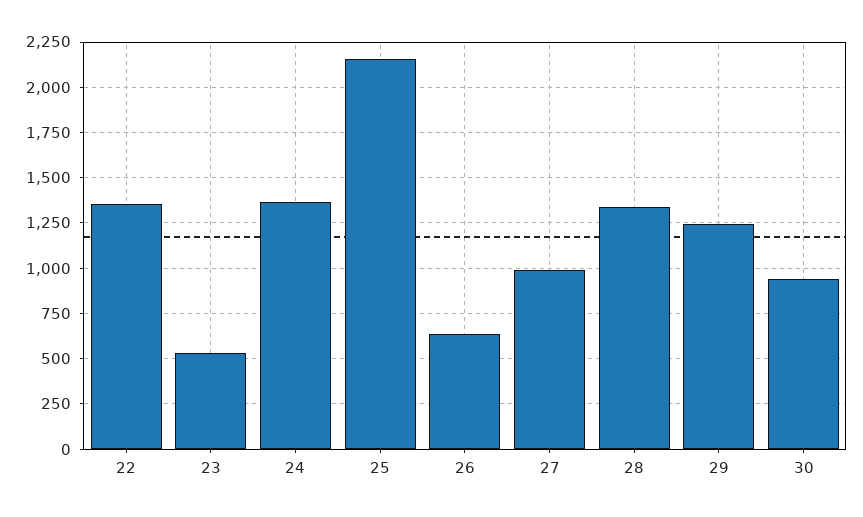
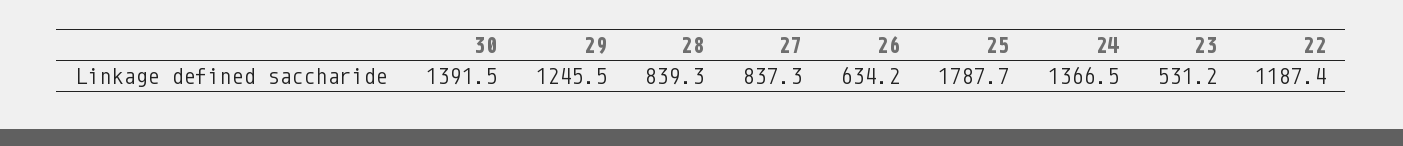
22: 1350 -> 1187.4
25: 2150 -> 1787.7
27: 1000 -> 837.3
28: 1350 -> 839.3
30: 950 -> 1391.5

